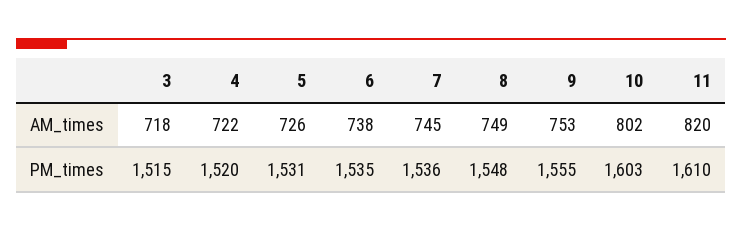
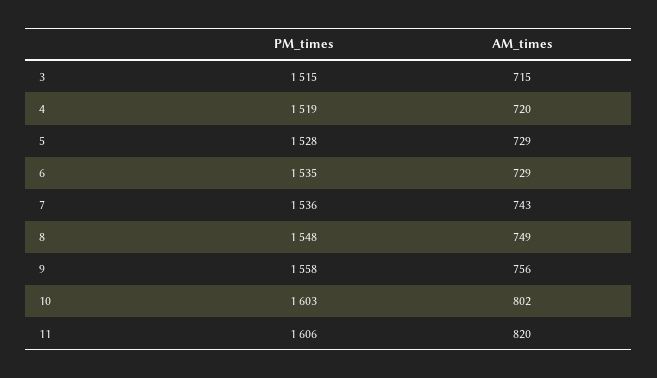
3, AM_times: 718 -> 715
4, AM_times: 722 -> 720
5, AM_times: 726 -> 729
6, AM_times: 738 -> 729
7, AM_times: 745 -> 743
9, AM_times: 753 -> 756
4, PM_times: 1520 -> 1519
5, PM_times: 1531 -> 1528
9, PM_times: 1555 -> 1558
11, PM_times: 1610 -> 1606

